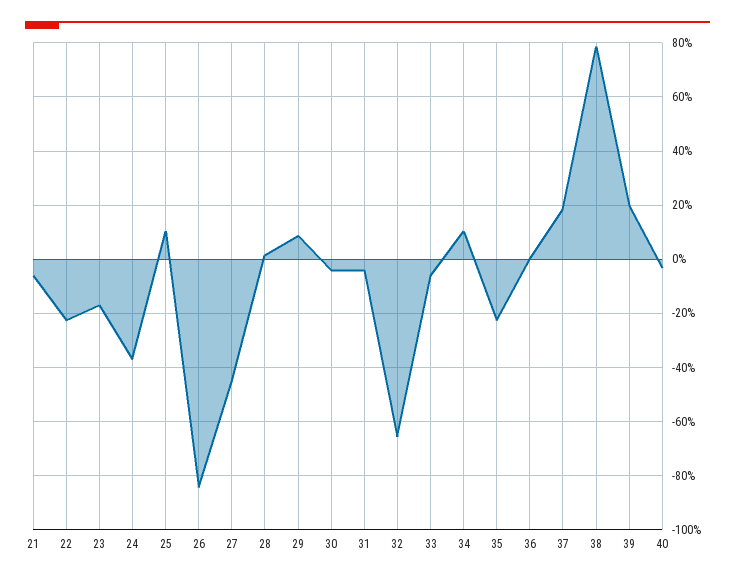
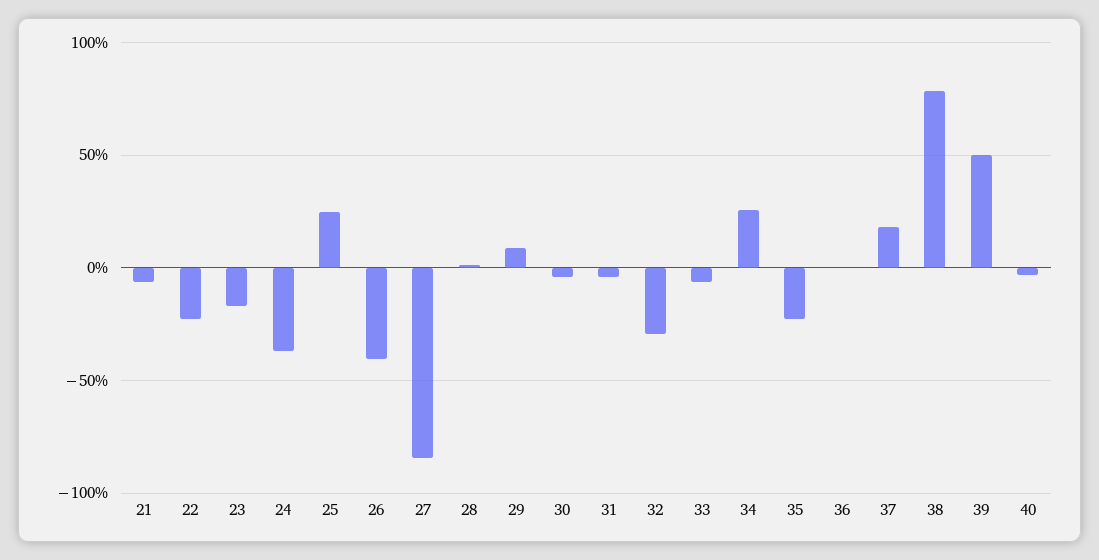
25: 10 -> 25
26: -85 -> -40
27: -45 -> -85
32: -65 -> -30
34: 10 -> 25
39: 20 -> 50

